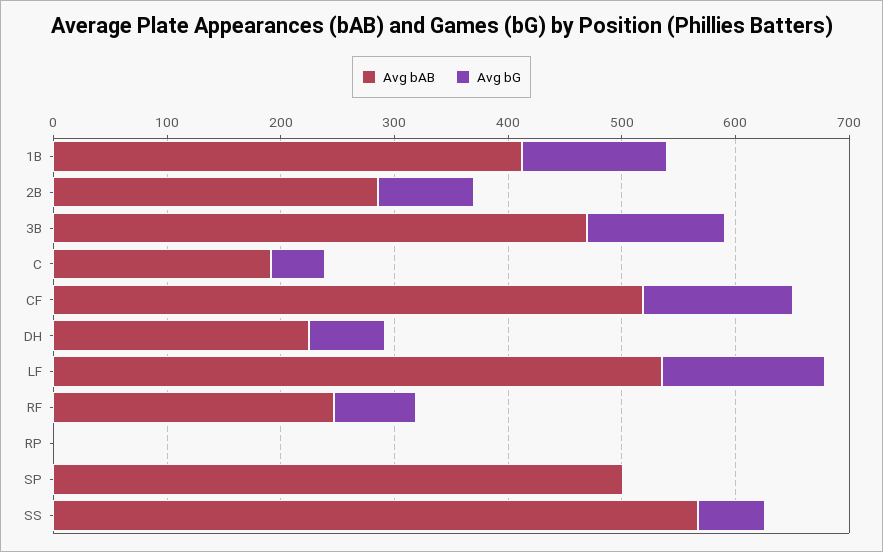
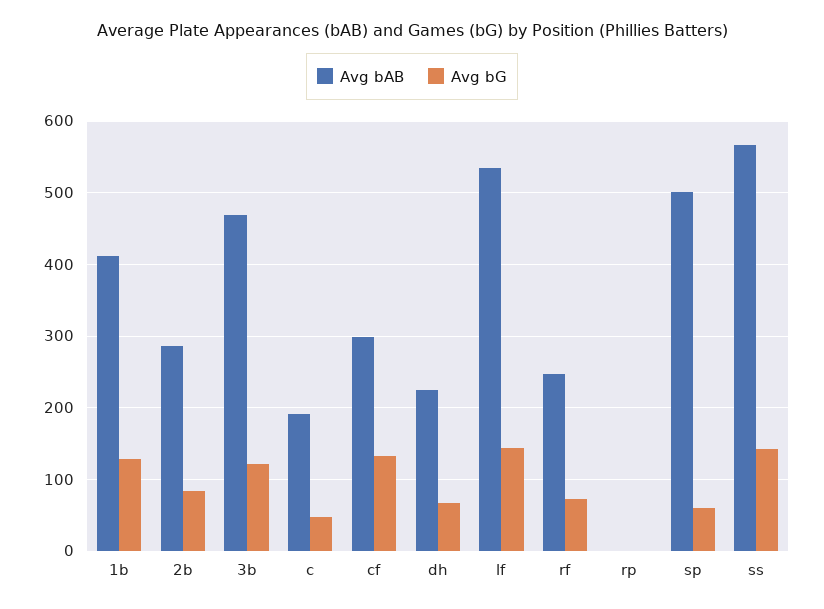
Avg bAB, CF: 520 -> 300
Avg bG, SP: 0 -> 60
Avg bG, SS: 60 -> 140

